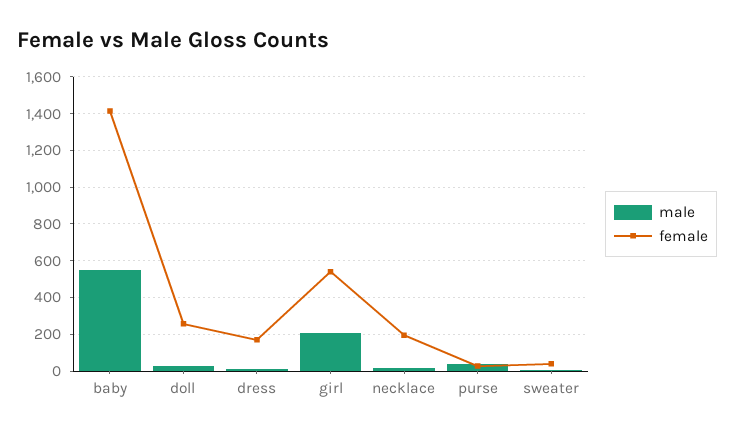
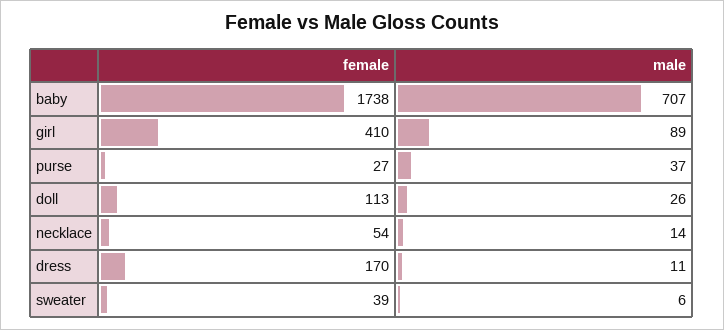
male, baby: 550 -> 707
female, baby: 1400 -> 1738
female, doll: 250 -> 113
male, girl: 200 -> 89
female, girl: 550 -> 410
female, necklace: 200 -> 54

